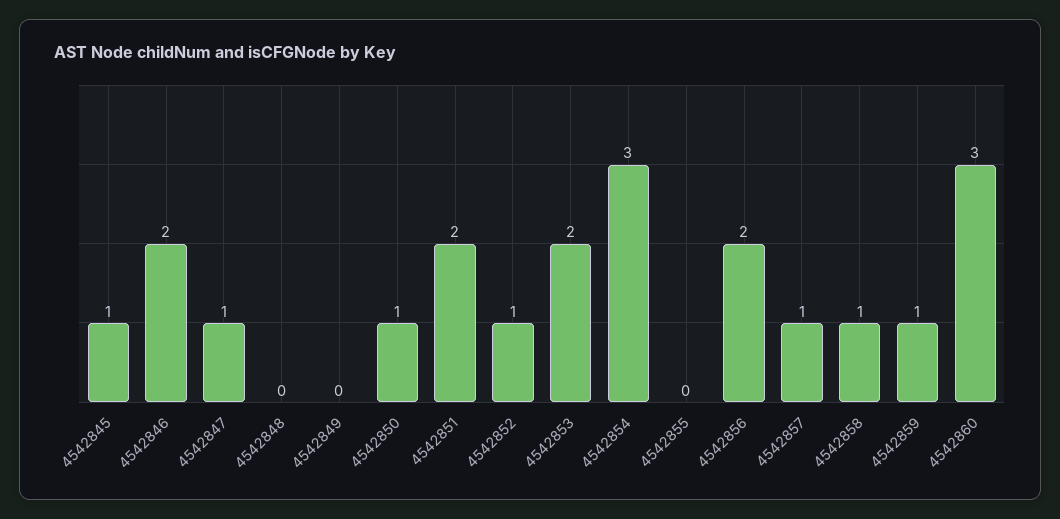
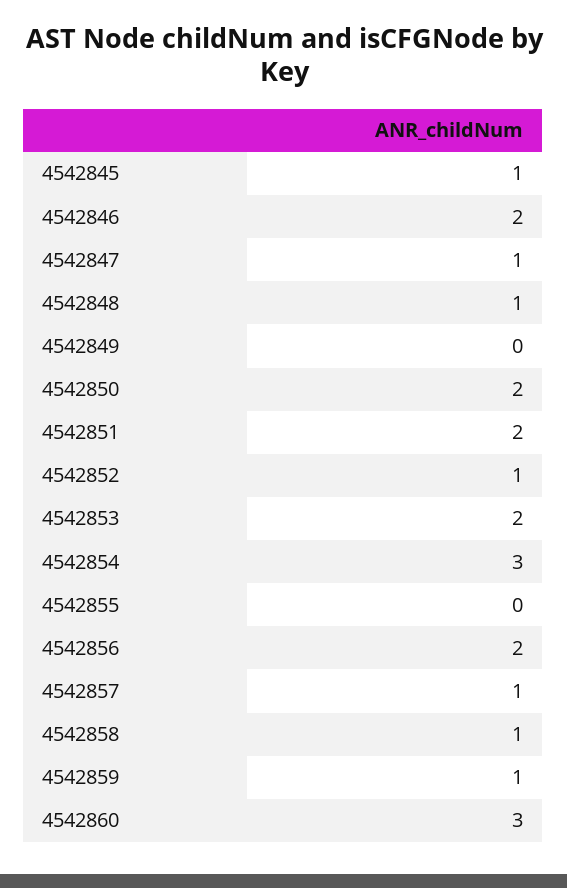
4542848: 0 -> 1
4542850: 1 -> 2

